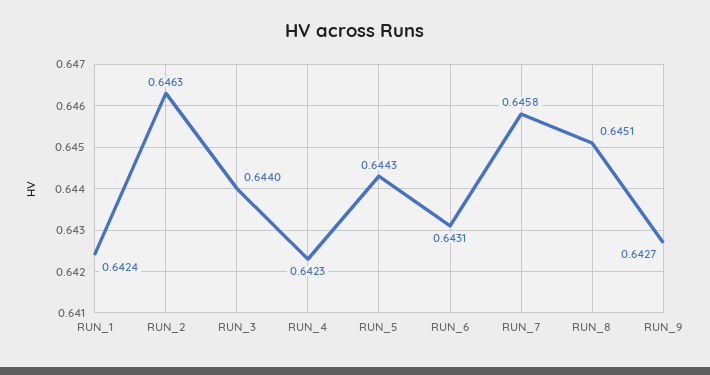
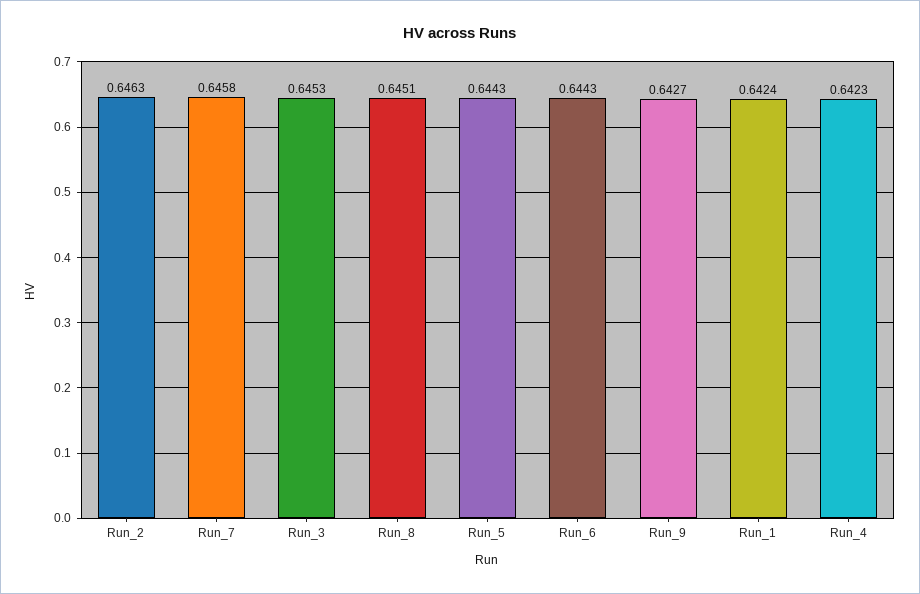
RUN_3: 0.644 -> 0.6453
RUN_6: 0.6431 -> 0.6443

